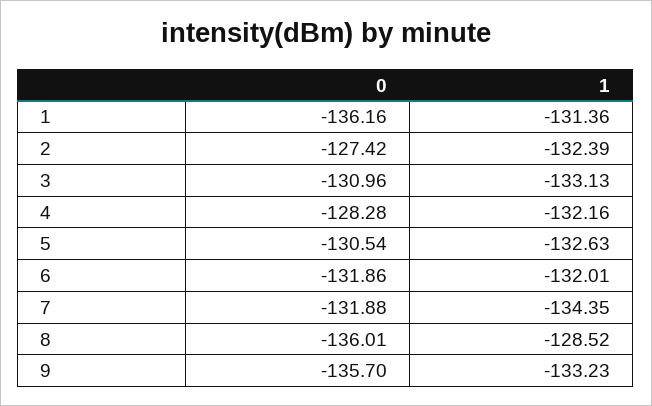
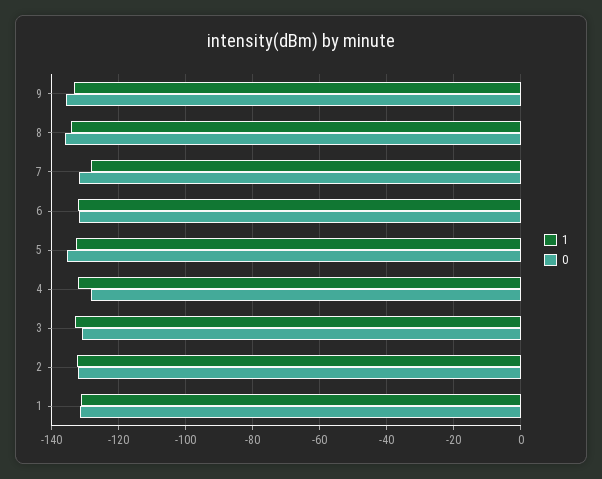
0, 1: -136.16 -> -132
0, 2: -127.42 -> -132
0, 5: -130.54 -> -136
1, 7: -134.35 -> -128
1, 8: -128.52 -> -134

